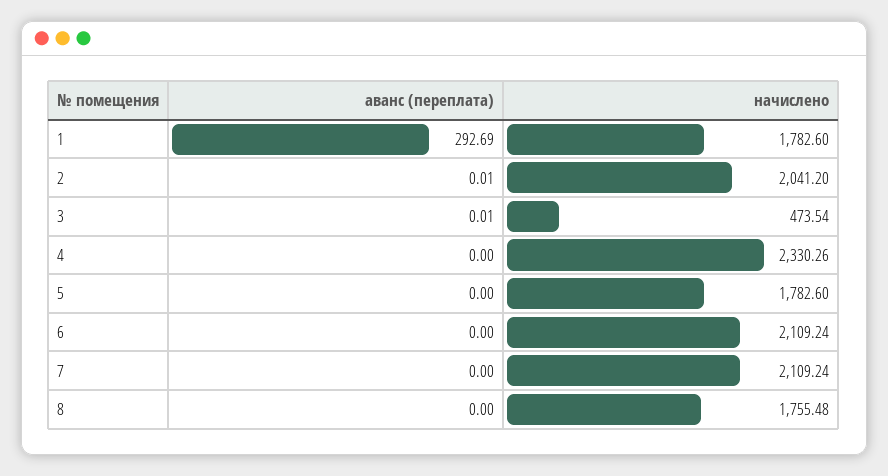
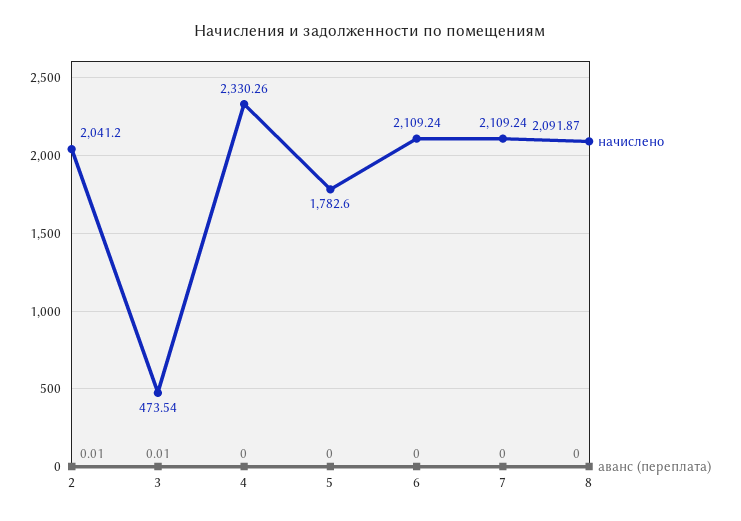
аванс (переплата), 1: 292.69 -> none
начислено, 1: 1782.6 -> none
начислено, 8: 1755.48 -> 2091.87

